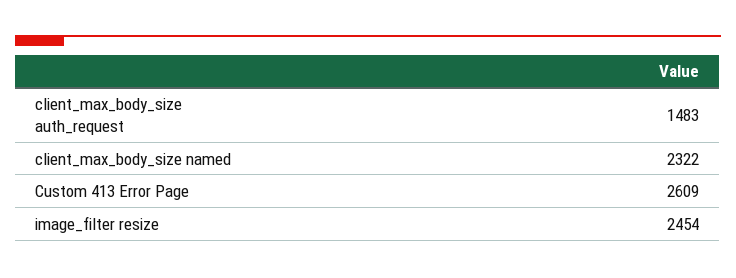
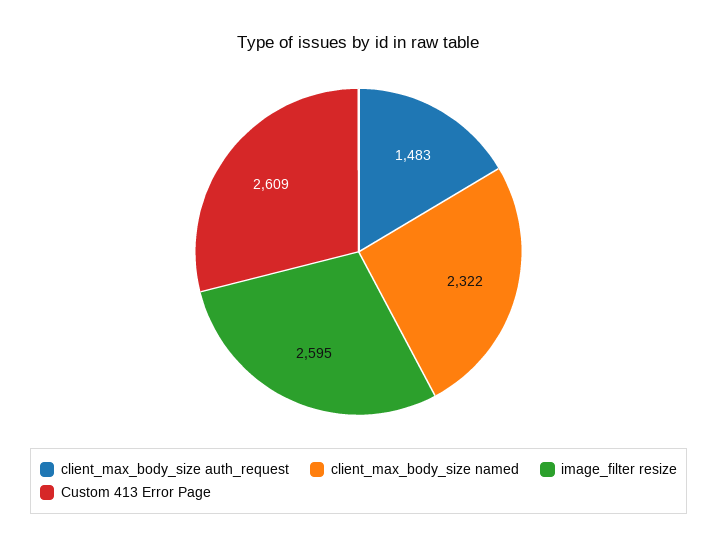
image_filter resize: 2454 -> 2595

